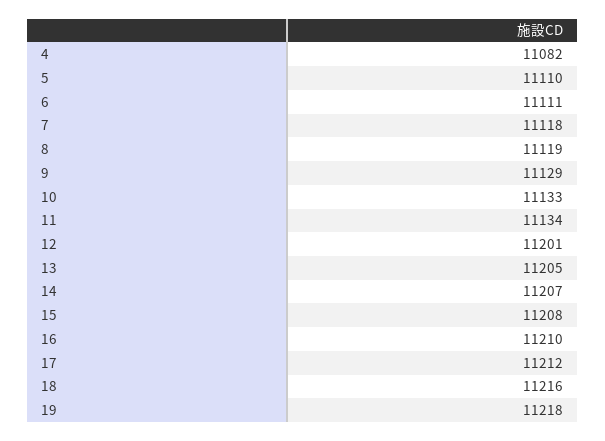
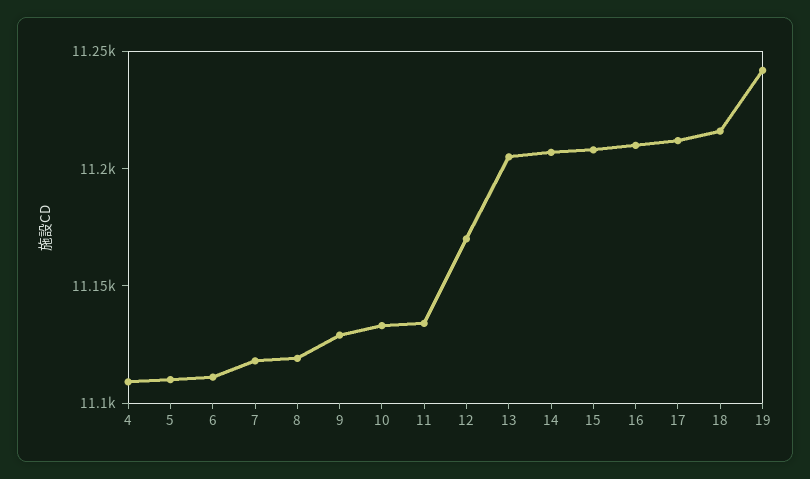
4: 11082 -> 11110
12: 11201 -> 11170
19: 11218 -> 11240

